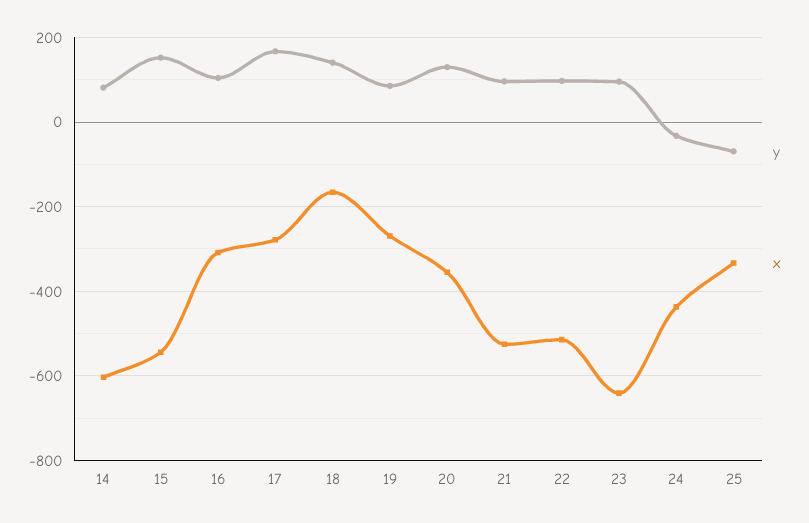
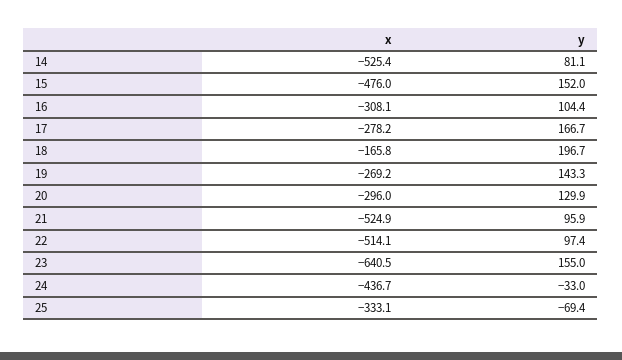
x, 14: -600 -> -525.4
x, 15: -540 -> -476
y, 18: 140 -> 196.7
y, 19: 80 -> 143.3
x, 20: -360 -> -296
y, 23: 100 -> 155

